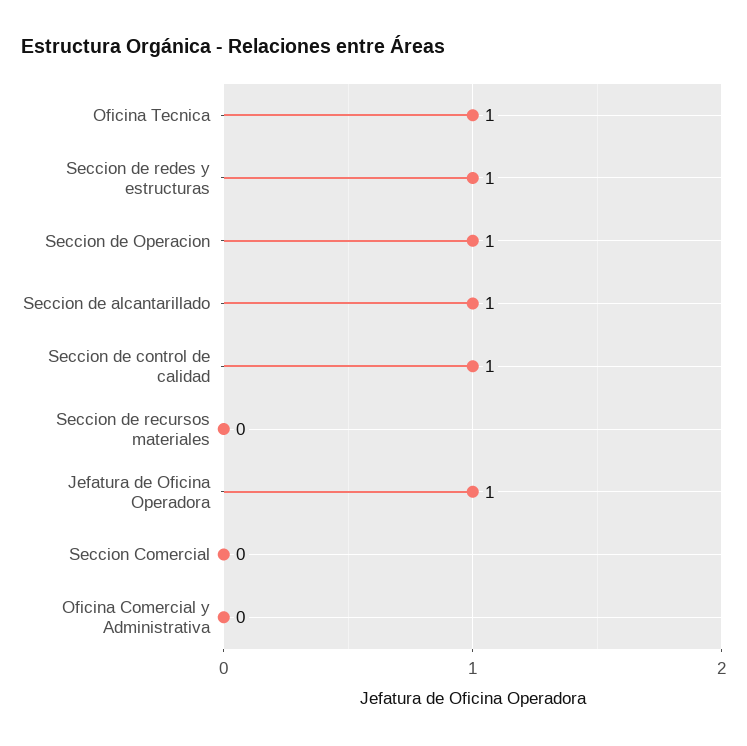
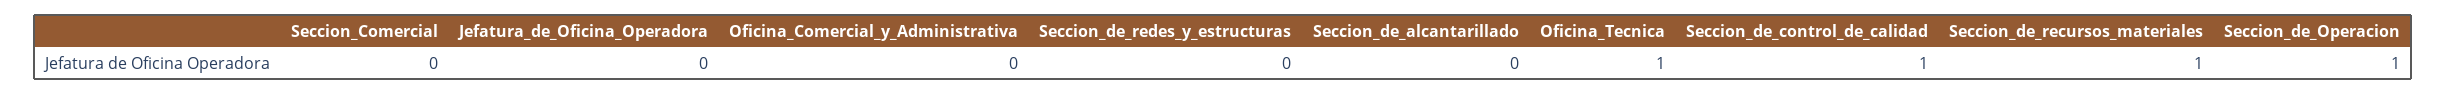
Seccion de redes y estructuras: 1 -> 0
Seccion de alcantarillado: 1 -> 0
Seccion de recursos materiales: 0 -> 1
Jefatura de Oficina Operadora: 1 -> 0

